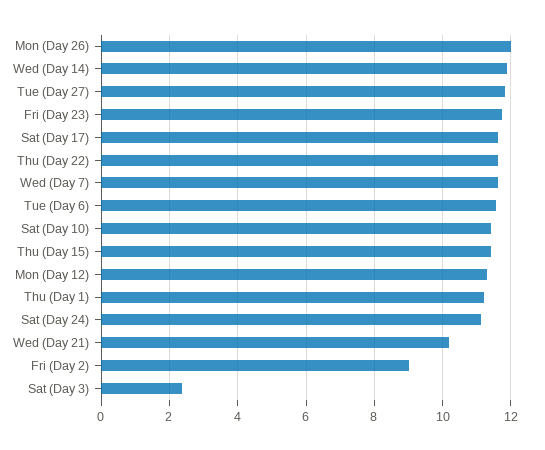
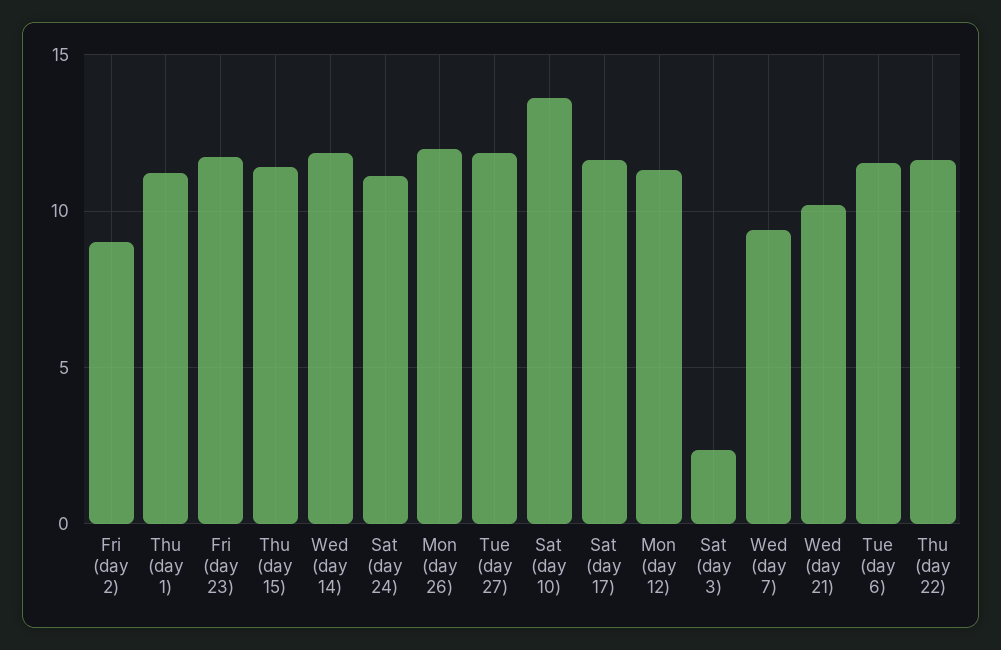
Wed (Day 7): 11.6 -> 9.5
Sat (Day 10): 11.4 -> 13.5

